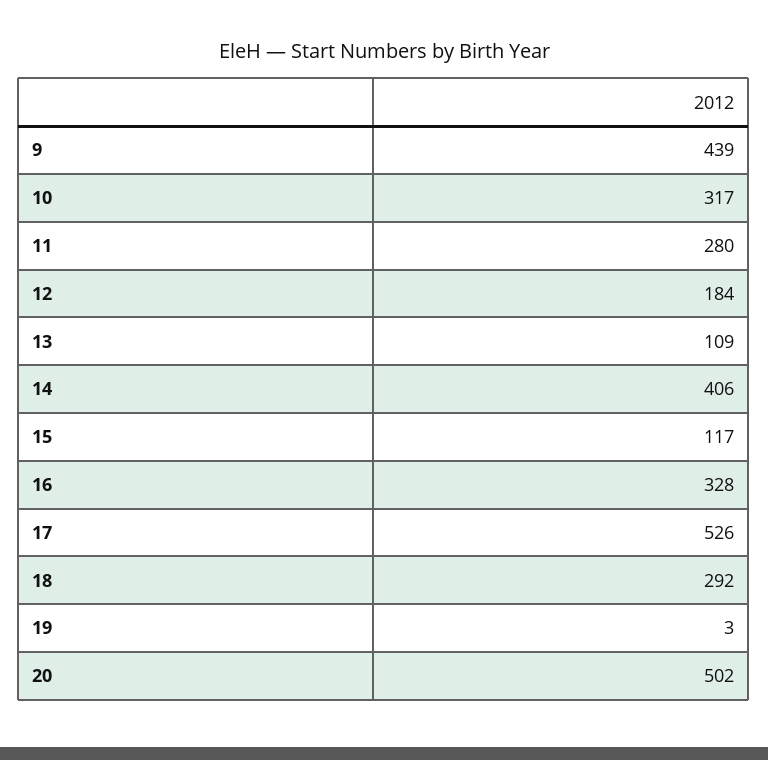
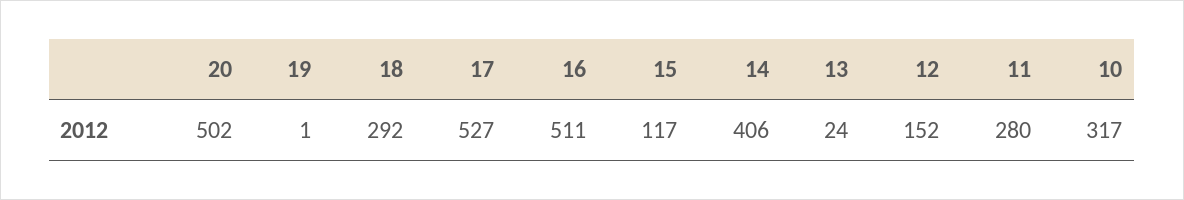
9: 439 -> none
12: 184 -> 152
13: 109 -> 24
16: 328 -> 511
17: 526 -> 527
19: 3 -> 1

